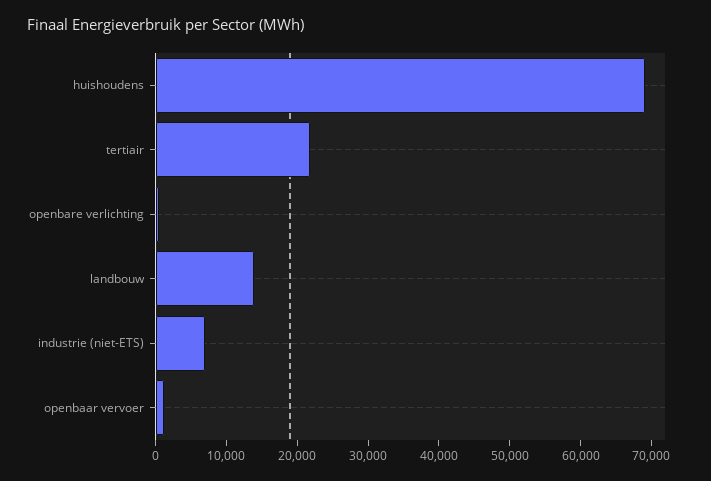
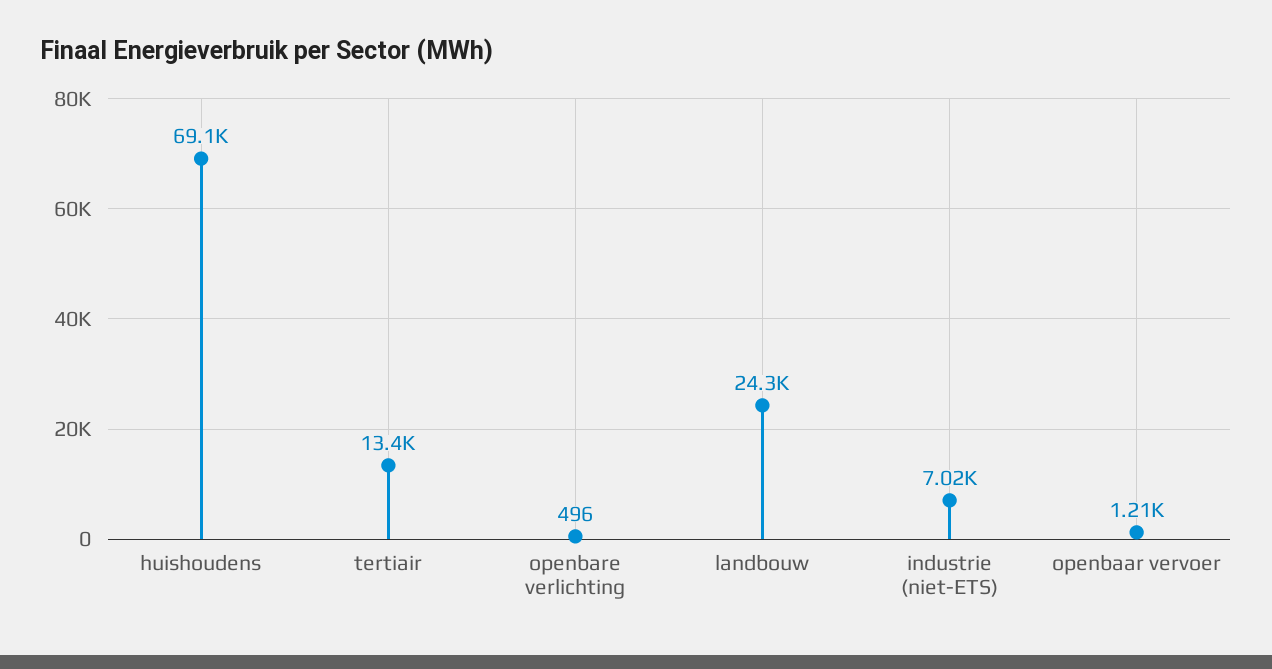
tertiair: 22000 -> 13400
landbouw: 14000 -> 24300

